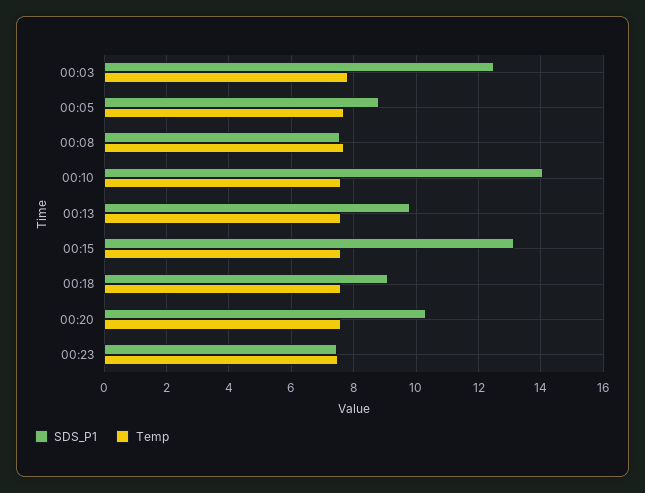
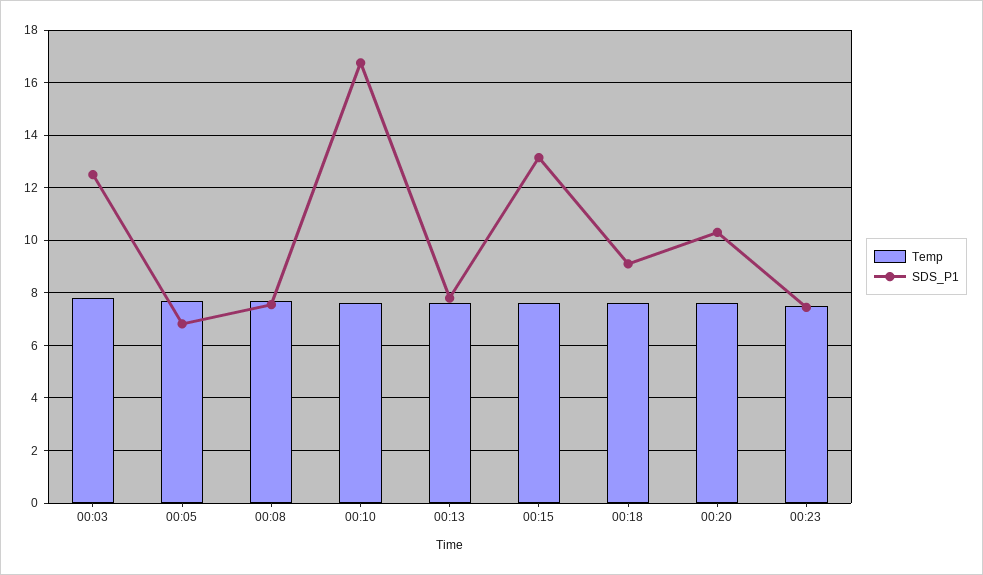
SDS_P1, 00:05: 8.8 -> 6.75
SDS_P1, 00:10: 14 -> 16.75
SDS_P1, 00:13: 9.8 -> 7.75

